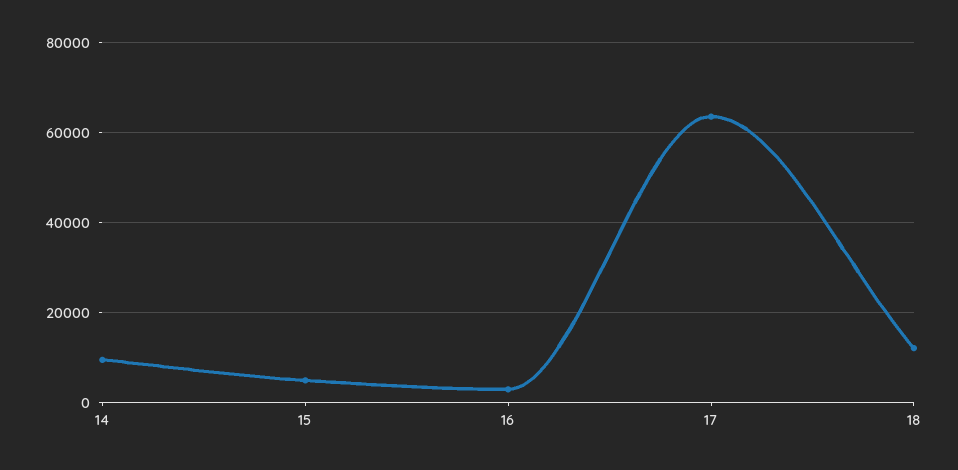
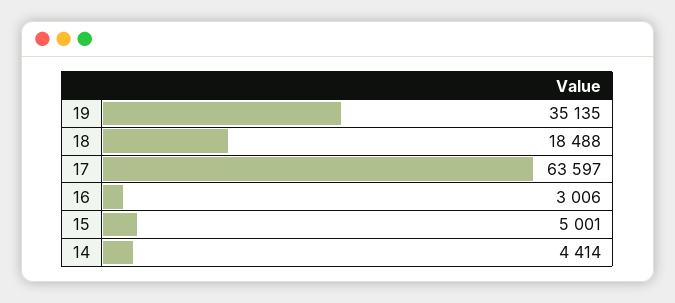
14: 10000 -> 4414
18: 12000 -> 18488
19: none -> 35135

